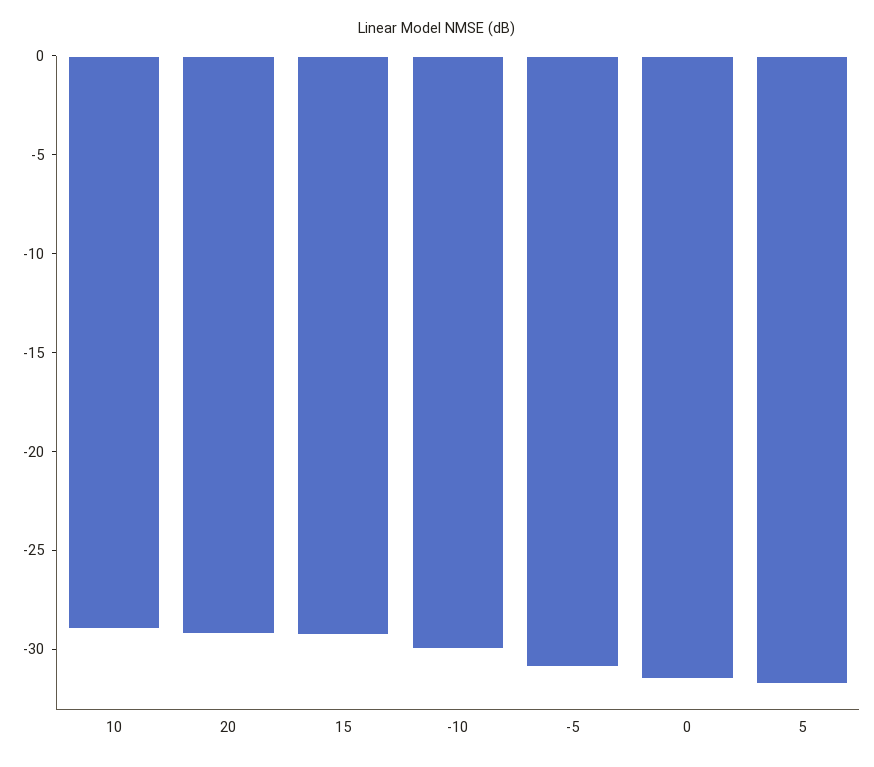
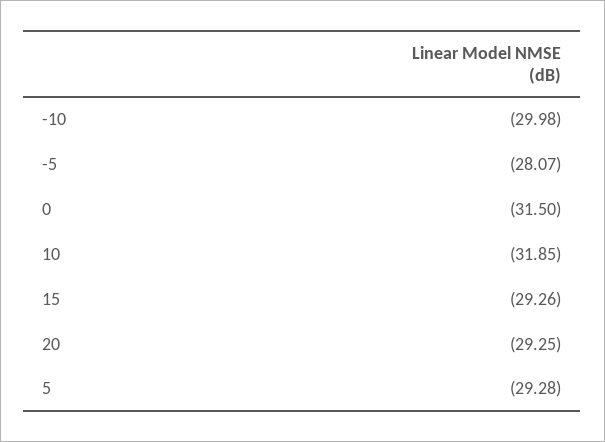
10: -29 -> -31.85
-5: -31 -> -28.07
5: -32 -> -29.28

